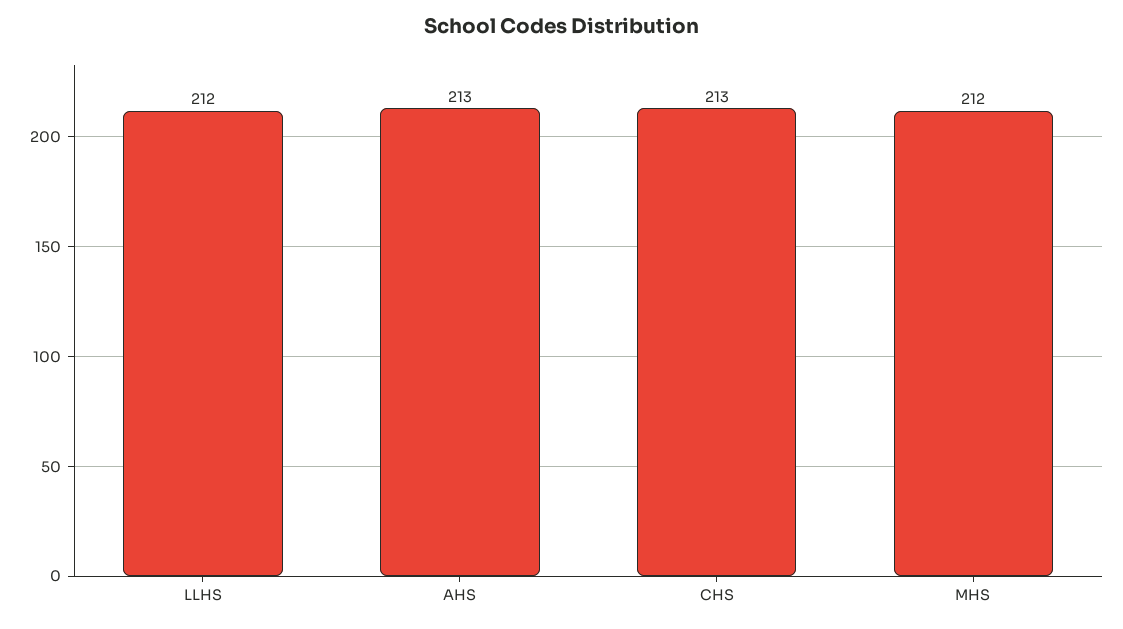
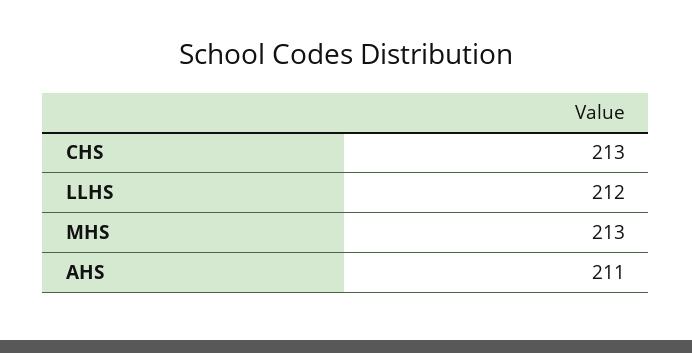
AHS: 213 -> 211
MHS: 212 -> 213

